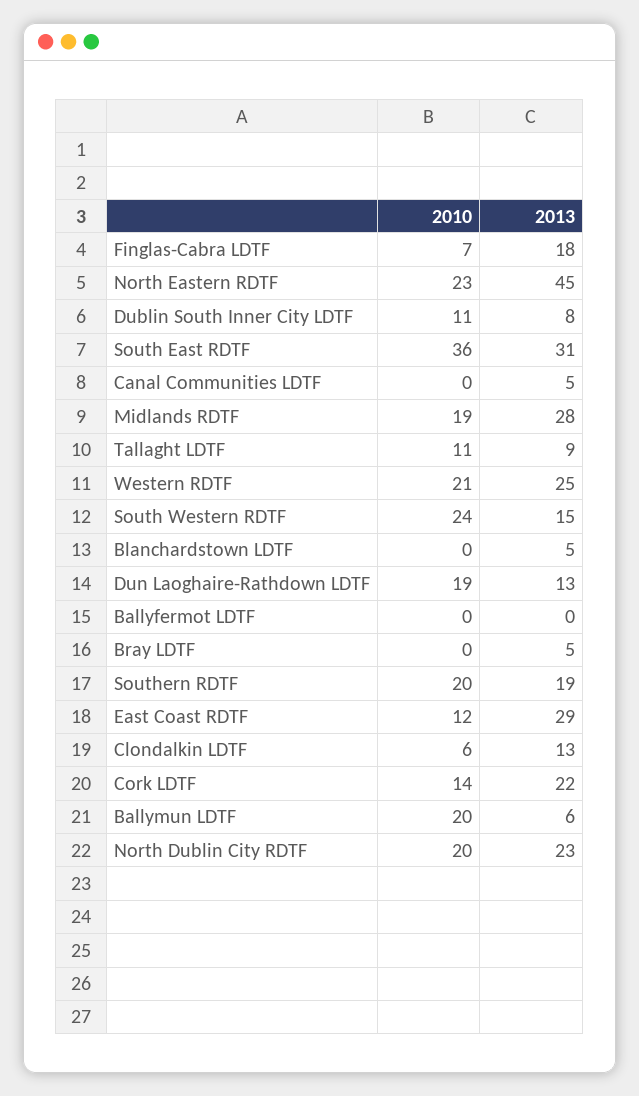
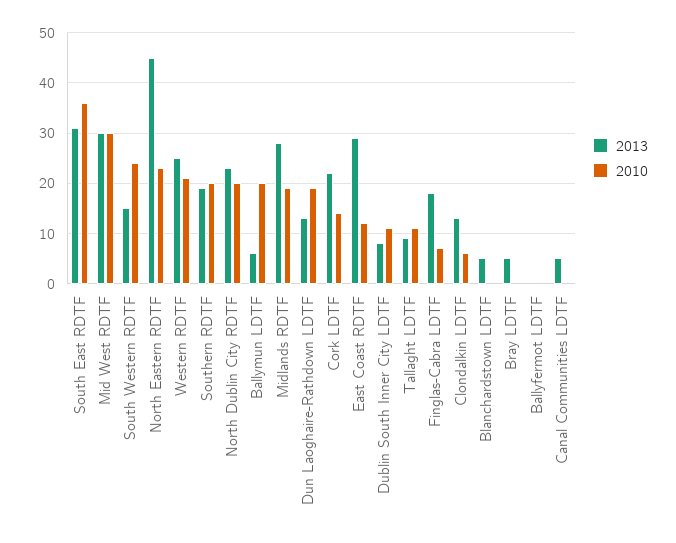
2013, Mid West RDTF: none -> 30
2010, Mid West RDTF: none -> 30

